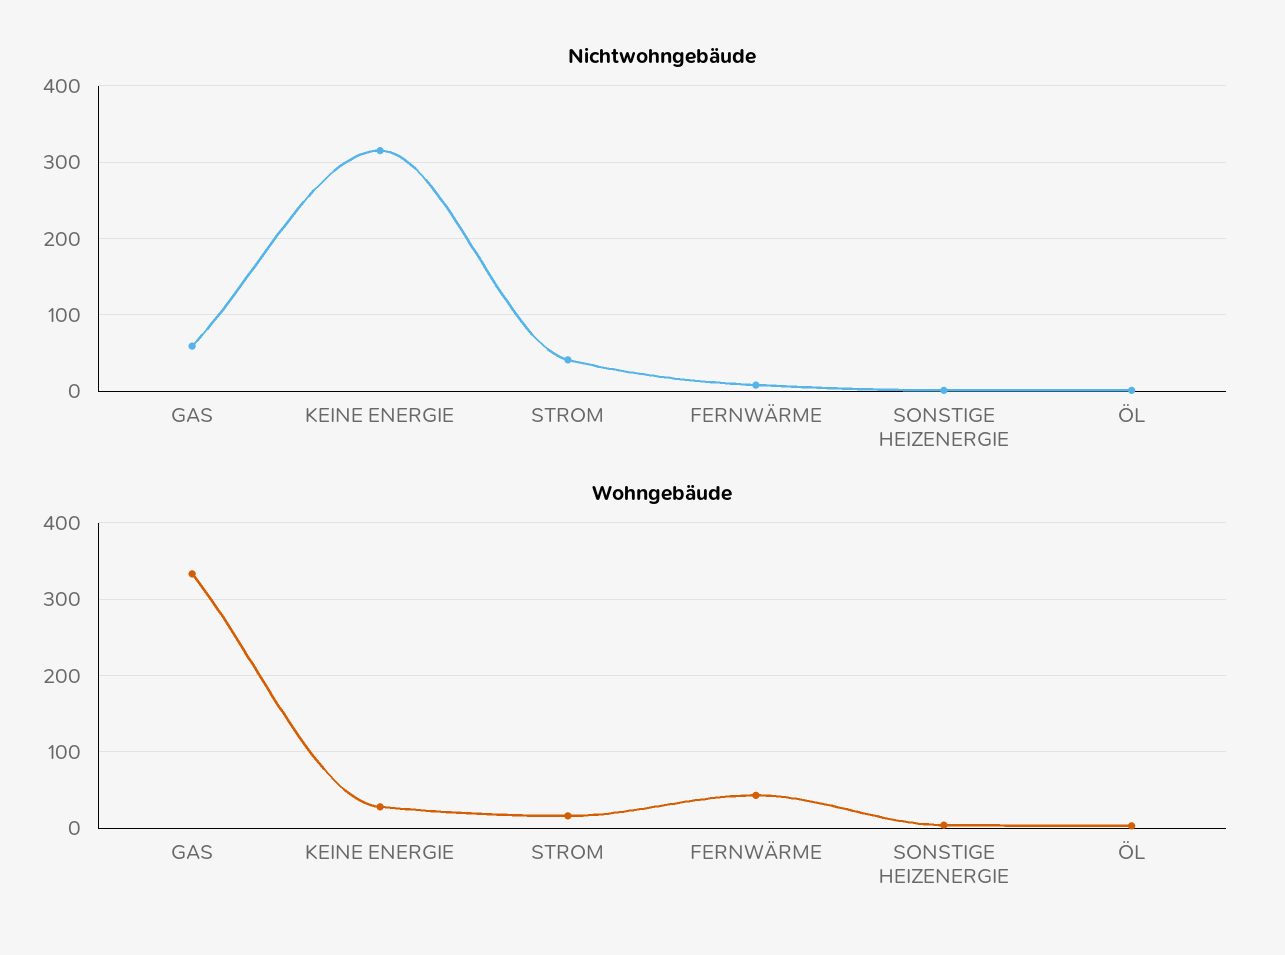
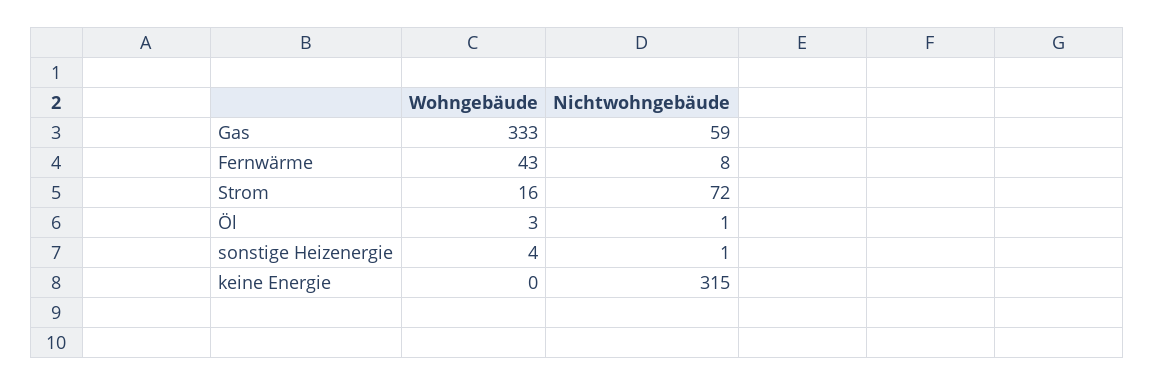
Nichtwohngebäude, STROM: 40 -> 72
Wohngebäude, KEINE ENERGIE: 30 -> 0

